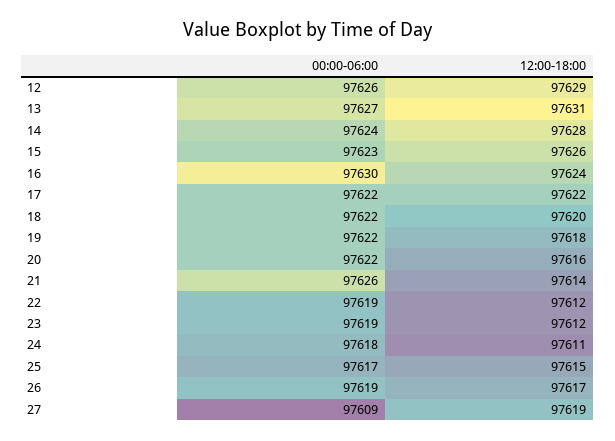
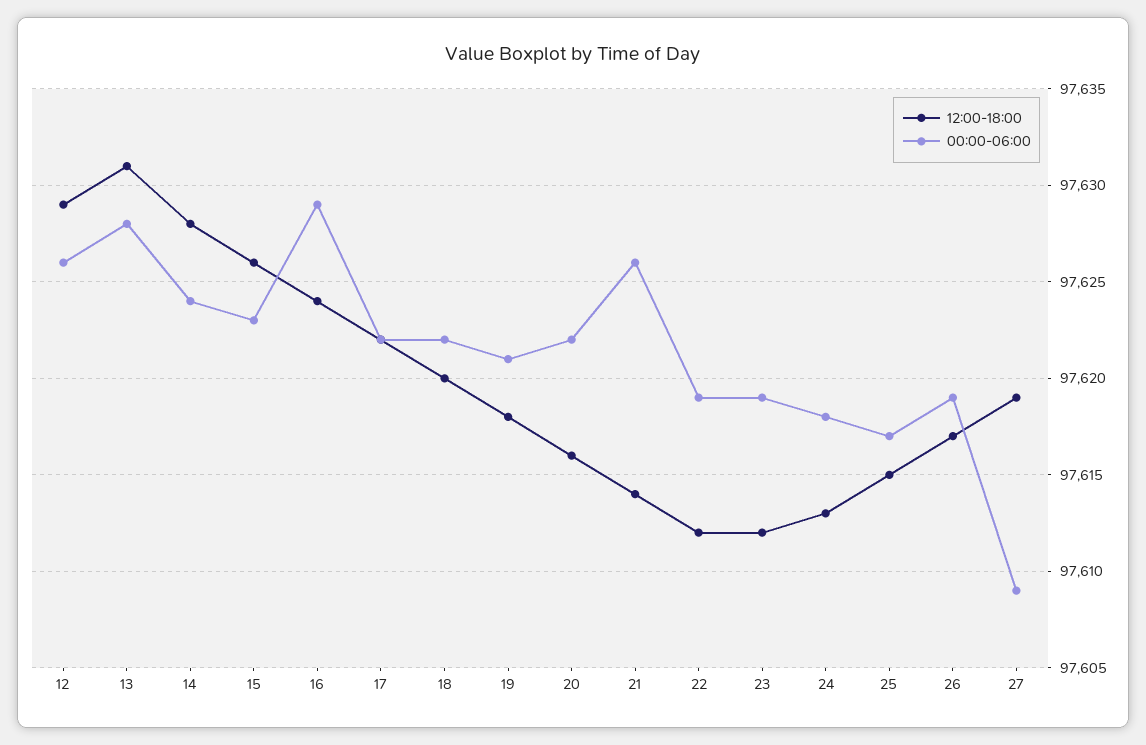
00:00-06:00, 13: 97627 -> 97628
00:00-06:00, 16: 97630 -> 97629
00:00-06:00, 19: 97622 -> 97621
12:00-18:00, 24: 97611 -> 97613

